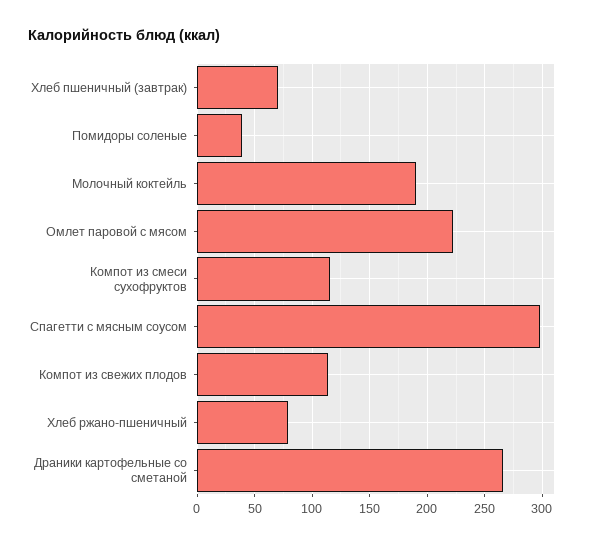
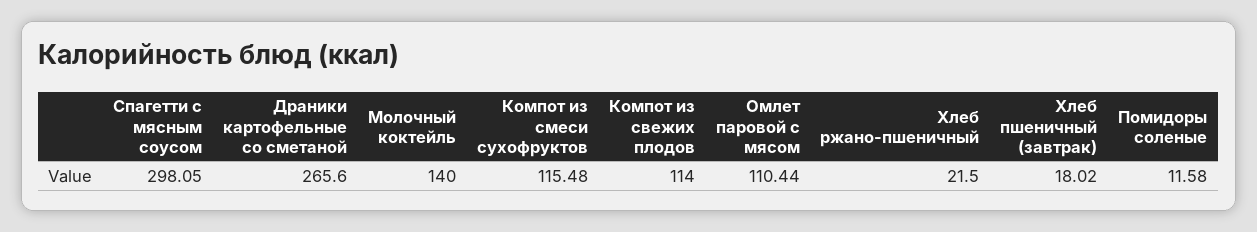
Хлеб пшеничный (завтрак): 70 -> 18.02
Помидоры соленые: 40 -> 11.58
Молочный коктейль: 190 -> 140
Омлет паровой с мясом: 220 -> 110.44
Хлеб ржано-пшеничный: 80 -> 21.5

